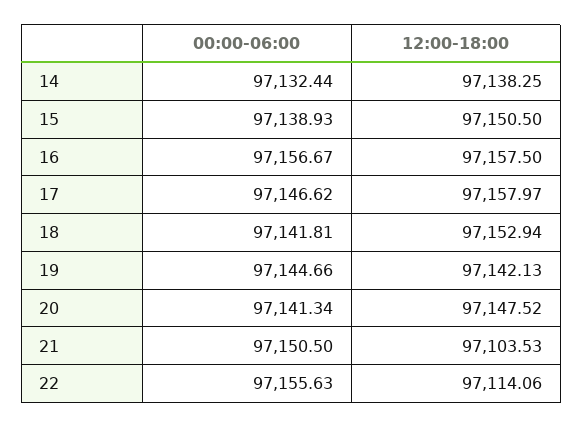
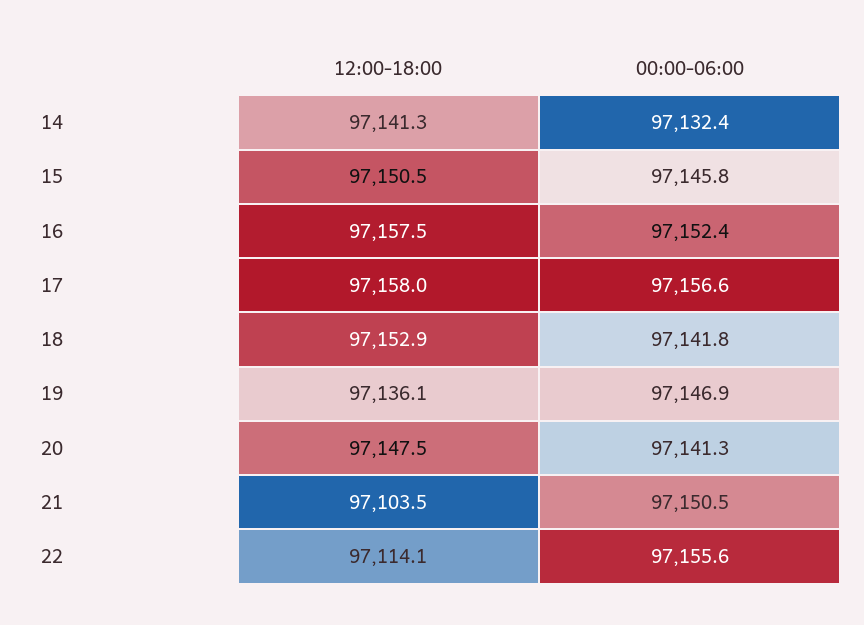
12:00-18:00, 14: 97138.25 -> 97141.3
00:00-06:00, 15: 97138.93 -> 97145.8
00:00-06:00, 16: 97156.67 -> 97152.4
00:00-06:00, 17: 97146.62 -> 97156.6
00:00-06:00, 19: 97144.66 -> 97146.9
12:00-18:00, 19: 97142.13 -> 97136.1

